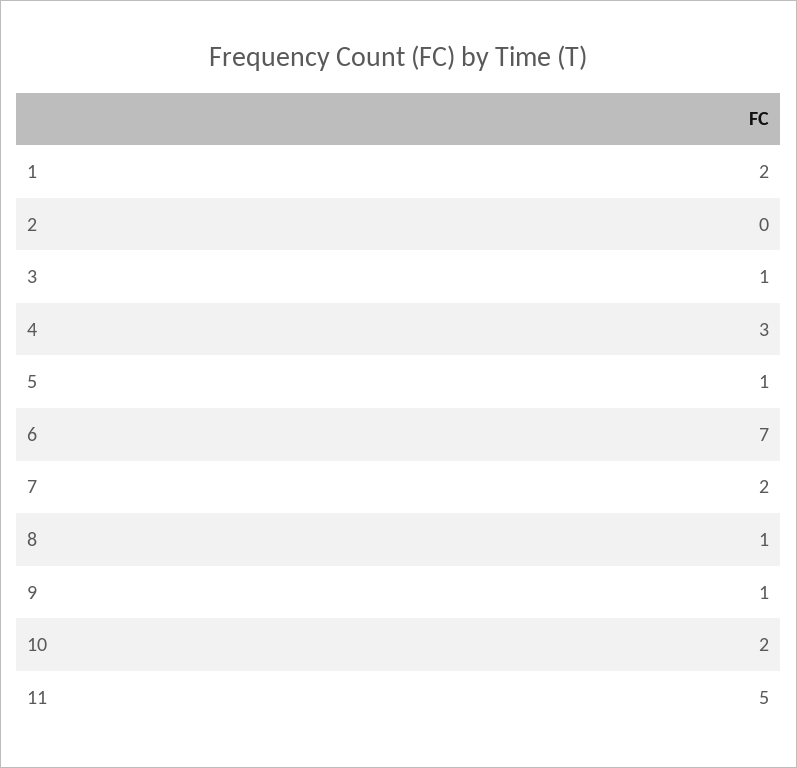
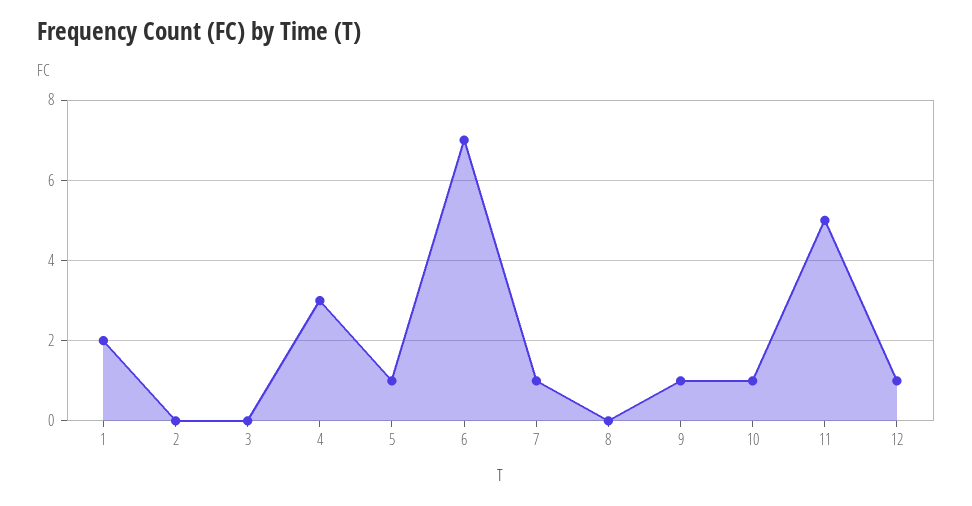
3: 1 -> 0
7: 2 -> 1
8: 1 -> 0
10: 2 -> 1
12: none -> 1

